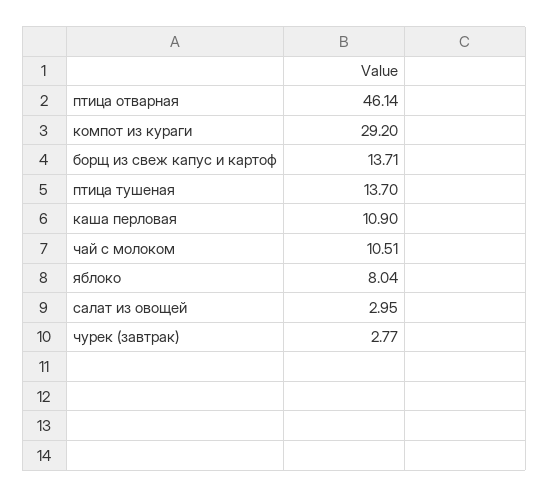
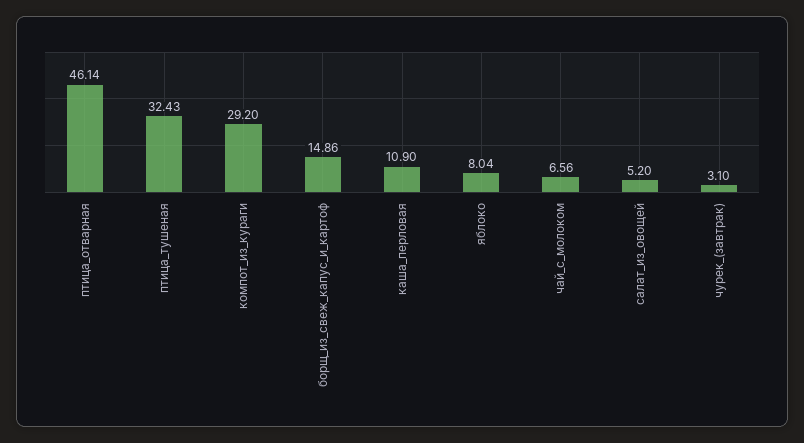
борщ из свеж капус и картоф: 13.71 -> 14.86
птица тушеная: 13.7 -> 32.43
чай с молоком: 10.51 -> 6.56
салат из овощей: 2.95 -> 5.2
чурек (завтрак): 2.77 -> 3.1

